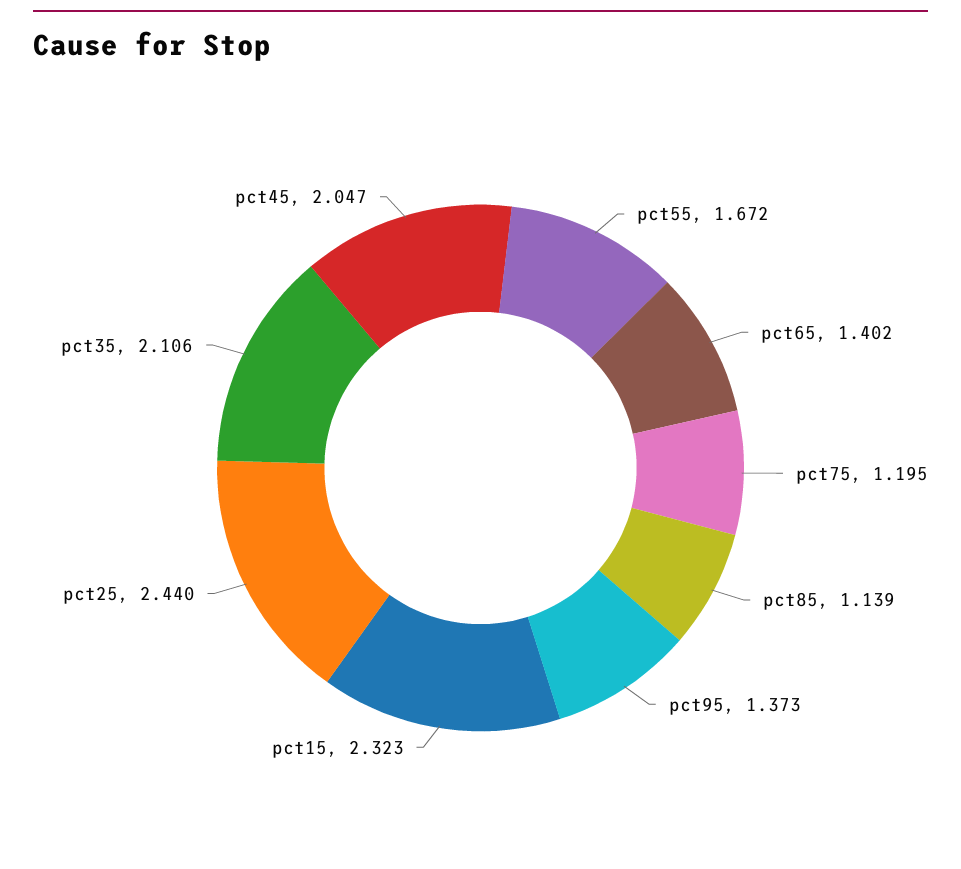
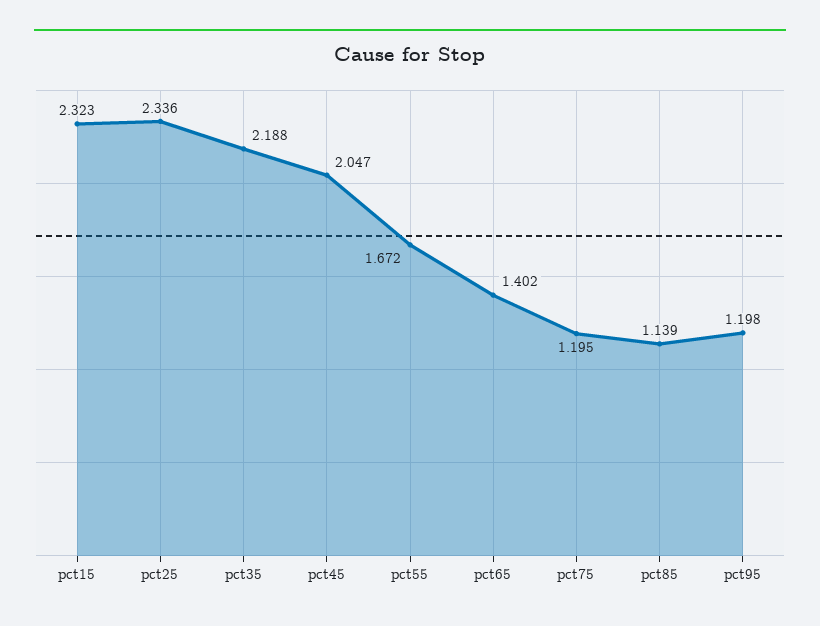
pct95: 1.373 -> 1.198
pct25: 2.44 -> 2.336
pct35: 2.106 -> 2.188

